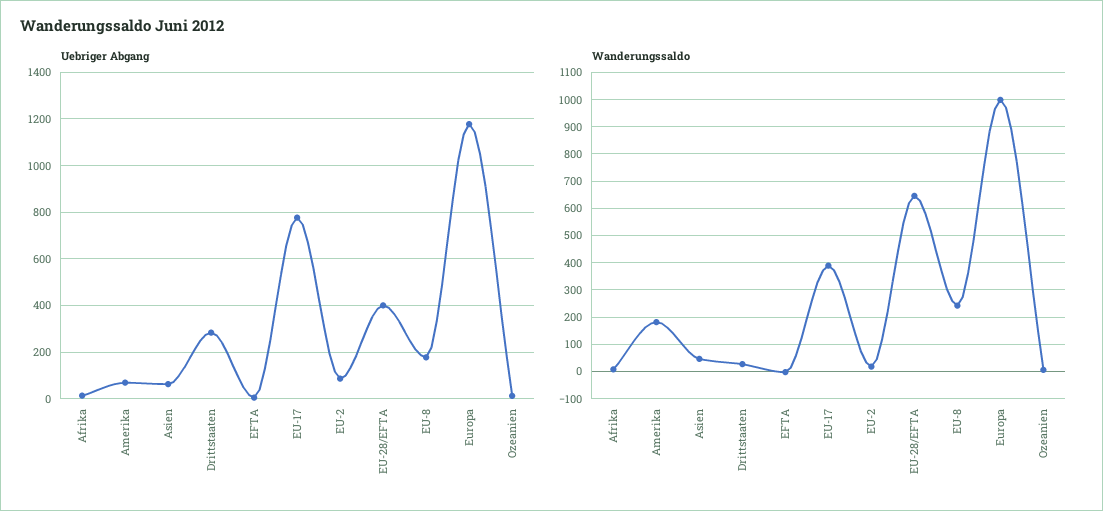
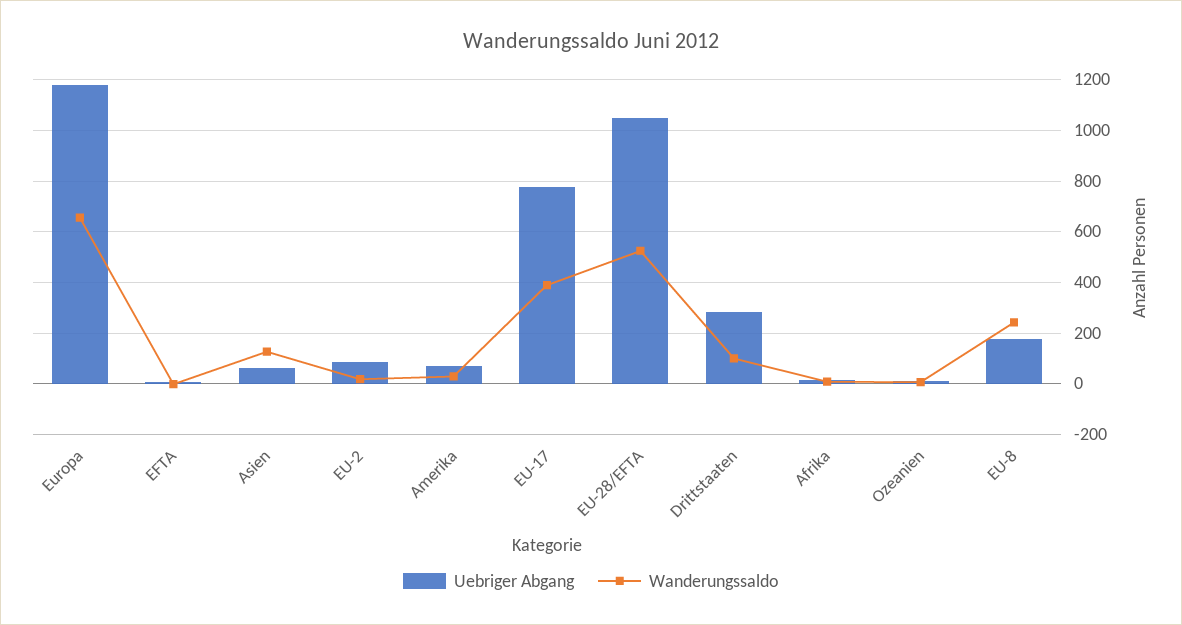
Uebriger Abgang, EU-28/EFTA: 400 -> 1050
Wanderungssaldo, Amerika: 175 -> 25
Wanderungssaldo, Asien: 50 -> 125
Wanderungssaldo, Drittstaaten: 25 -> 100
Wanderungssaldo, EU-28/EFTA: 650 -> 525
Wanderungssaldo, Europa: 1000 -> 650

